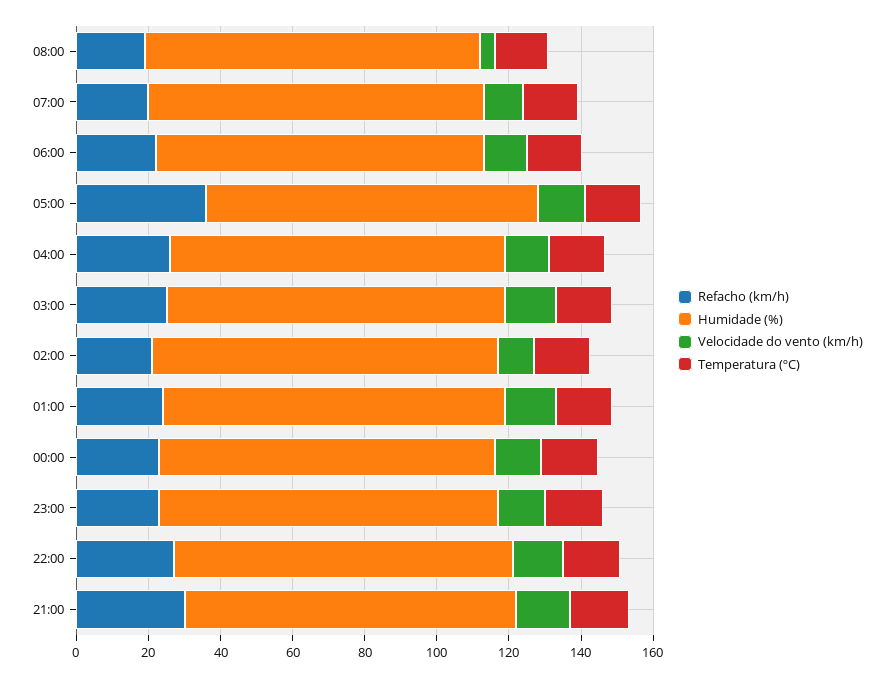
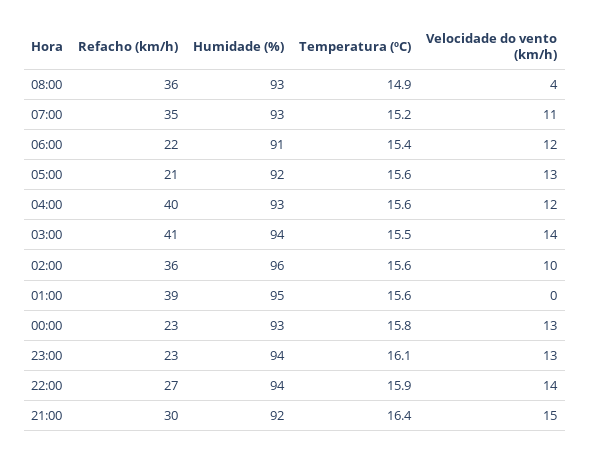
Refacho (km/h), 08:00: 20 -> 36
Refacho (km/h), 07:00: 20 -> 35
Refacho (km/h), 05:00: 35 -> 21
Refacho (km/h), 04:00: 25 -> 40
Refacho (km/h), 03:00: 25 -> 41
Refacho (km/h), 02:00: 20 -> 36
Refacho (km/h), 01:00: 25 -> 39
Velocidade do vento (km/h), 01:00: 15 -> 0

